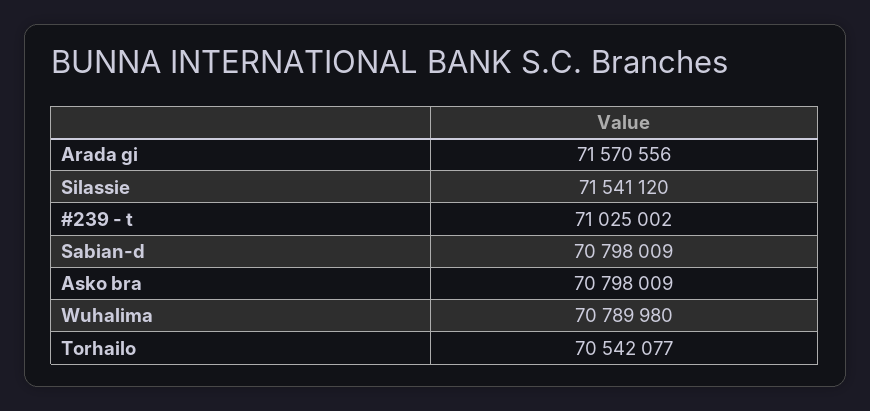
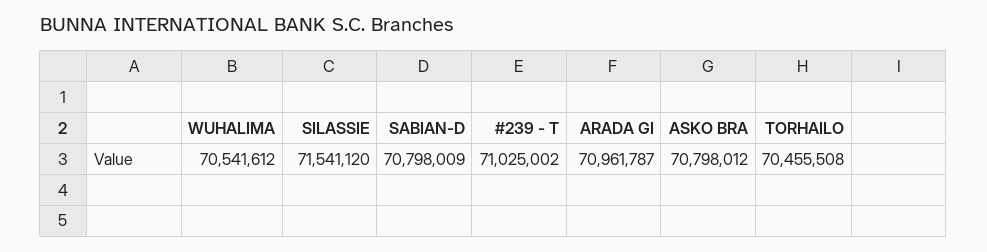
Arada gi: 71570556 -> 70961787
Asko bra: 70798009 -> 70798012
Wuhalima: 70789980 -> 70541612
Torhailo: 70542077 -> 70455508

